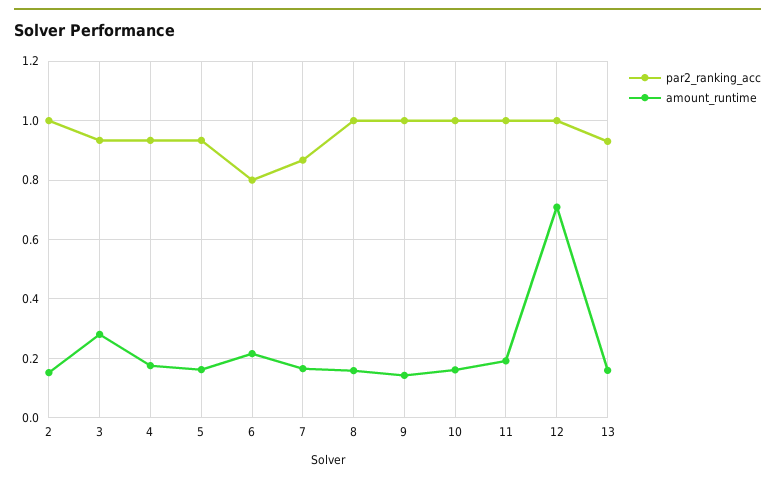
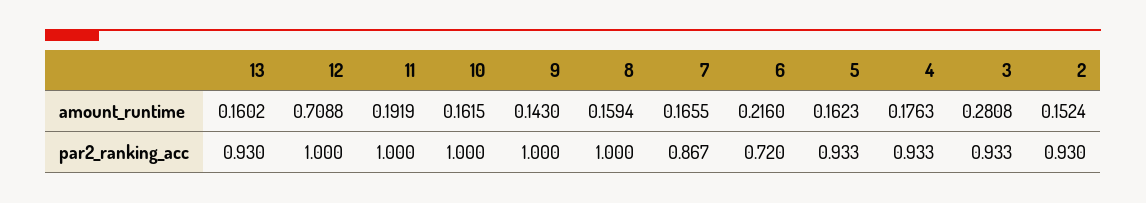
par2_ranking_acc, 2: 1 -> 0.93
par2_ranking_acc, 6: 0.8 -> 0.72

